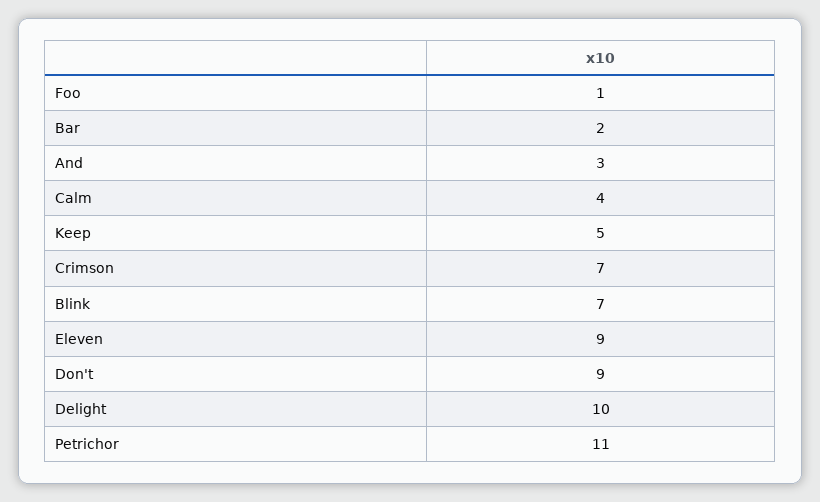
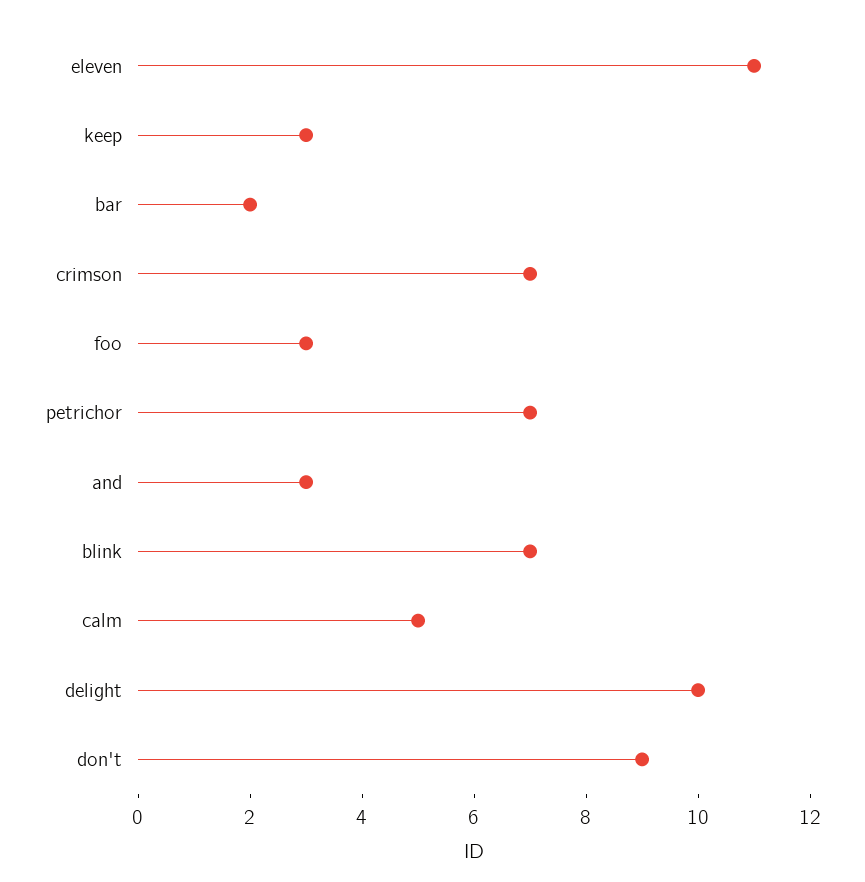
Foo: 1 -> 3
Calm: 4 -> 5
Keep: 5 -> 3
Eleven: 9 -> 11
Petrichor: 11 -> 7

